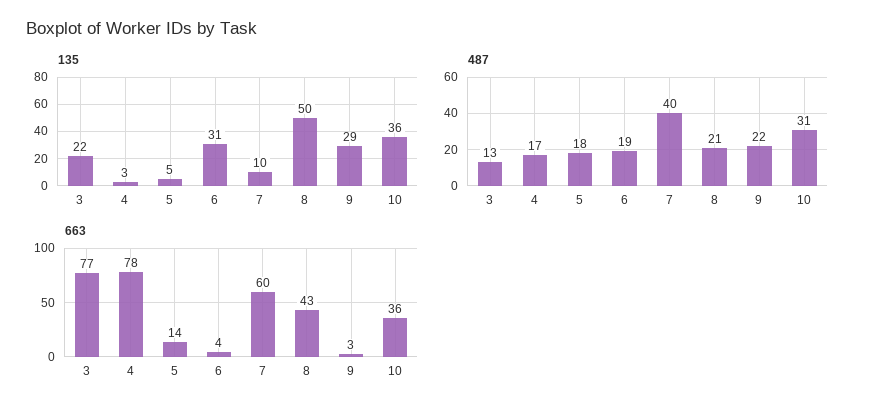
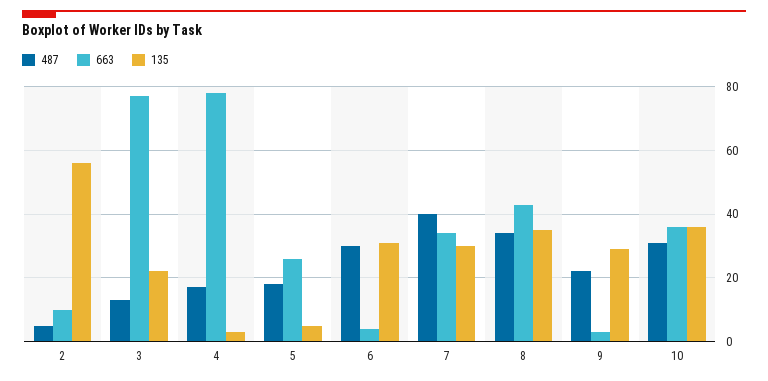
135, 7: 10 -> 30
135, 8: 50 -> 35
487, 6: 19 -> 30
487, 8: 21 -> 35
663, 5: 14 -> 25
663, 7: 60 -> 35
487, 2: none -> 5
663, 2: none -> 10
135, 2: none -> 55

